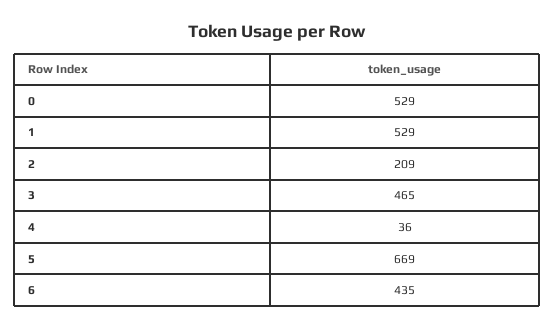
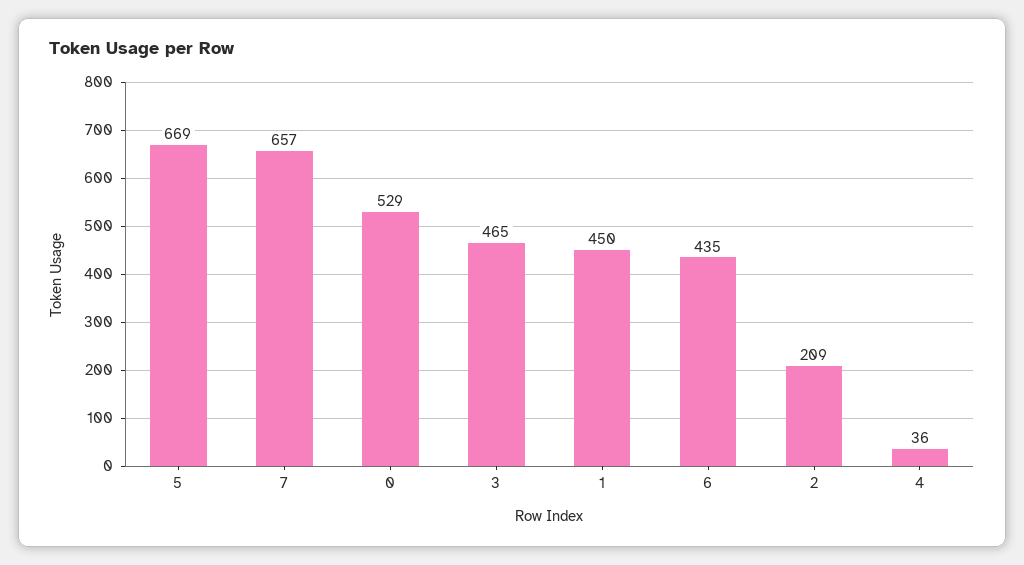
1: 529 -> 450
7: none -> 657

